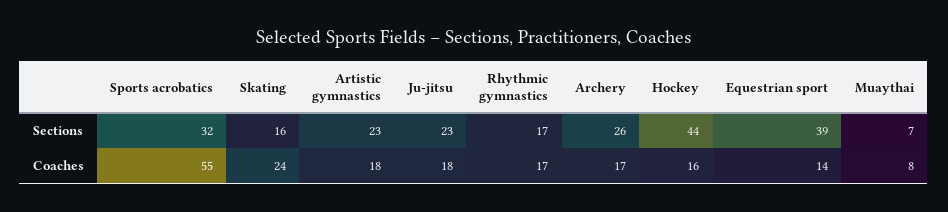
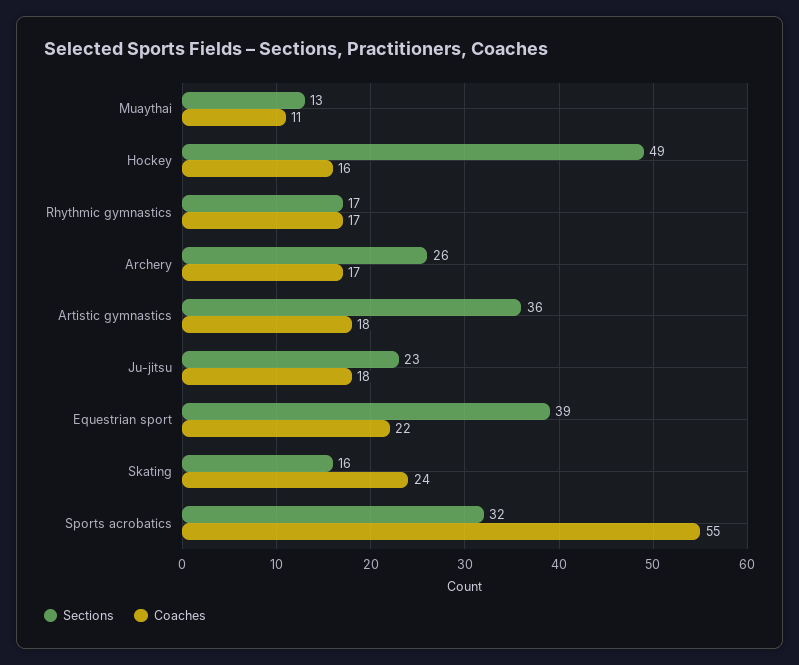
Sections, Artistic gymnastics: 23 -> 36
Sections, Hockey: 44 -> 49
Sections, Muaythai: 7 -> 13
Coaches, Equestrian sport: 14 -> 22
Coaches, Muaythai: 8 -> 11

